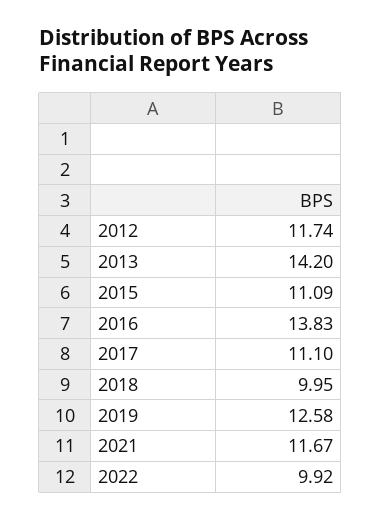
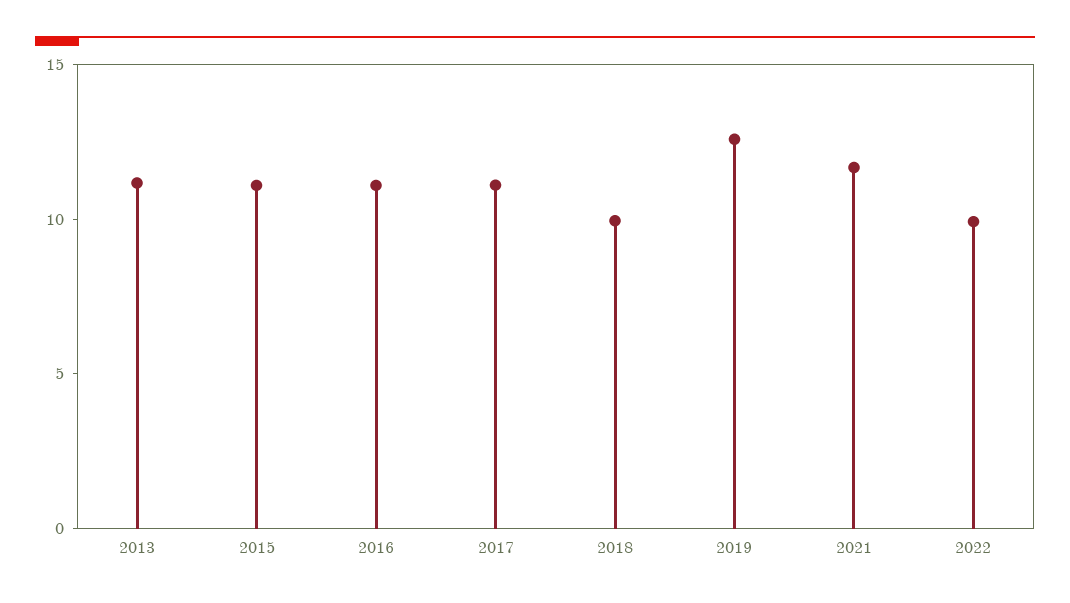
2012: 11.74 -> none
2013: 14.2 -> 11
2016: 13.83 -> 11

